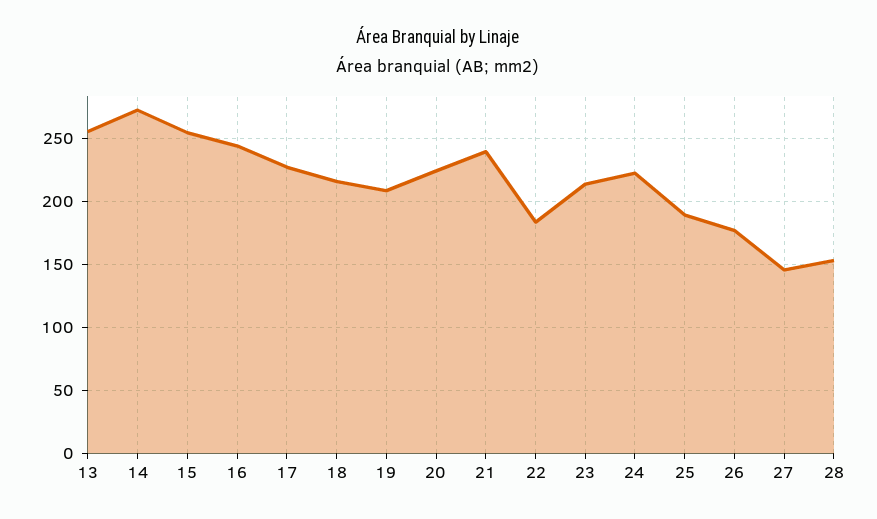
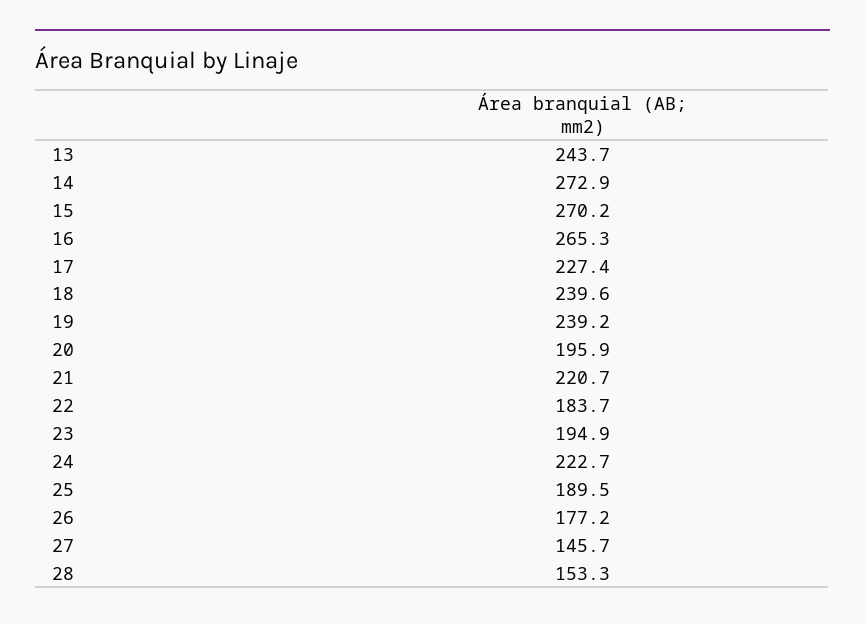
13: 255 -> 243.7
15: 255 -> 270.2
16: 245 -> 265.3
18: 215 -> 239.6
19: 210 -> 239.2
20: 225 -> 195.9
21: 240 -> 220.7
23: 215 -> 194.9

